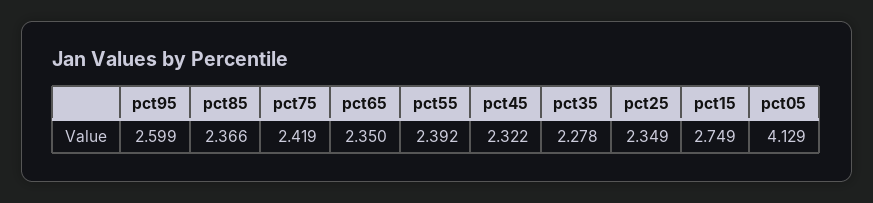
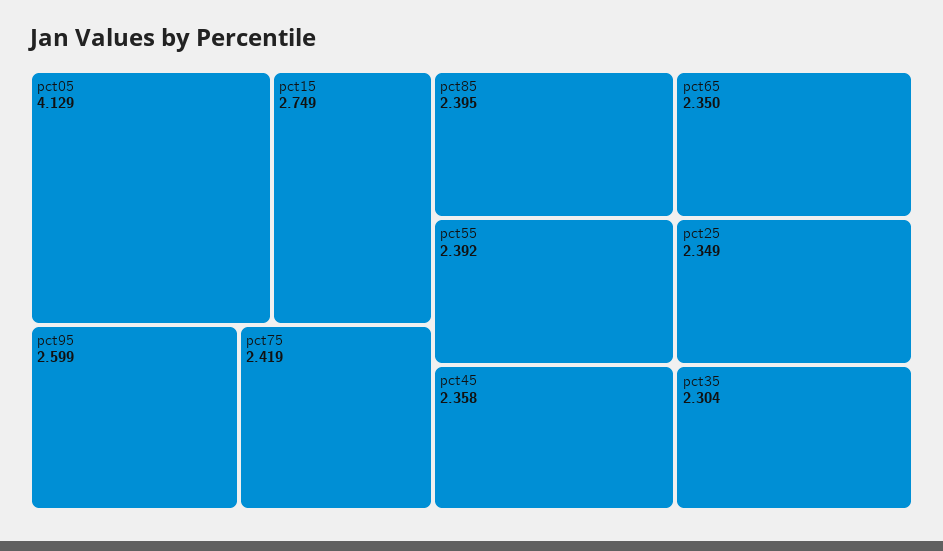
pct85: 2.366 -> 2.395
pct45: 2.322 -> 2.358
pct35: 2.278 -> 2.304

